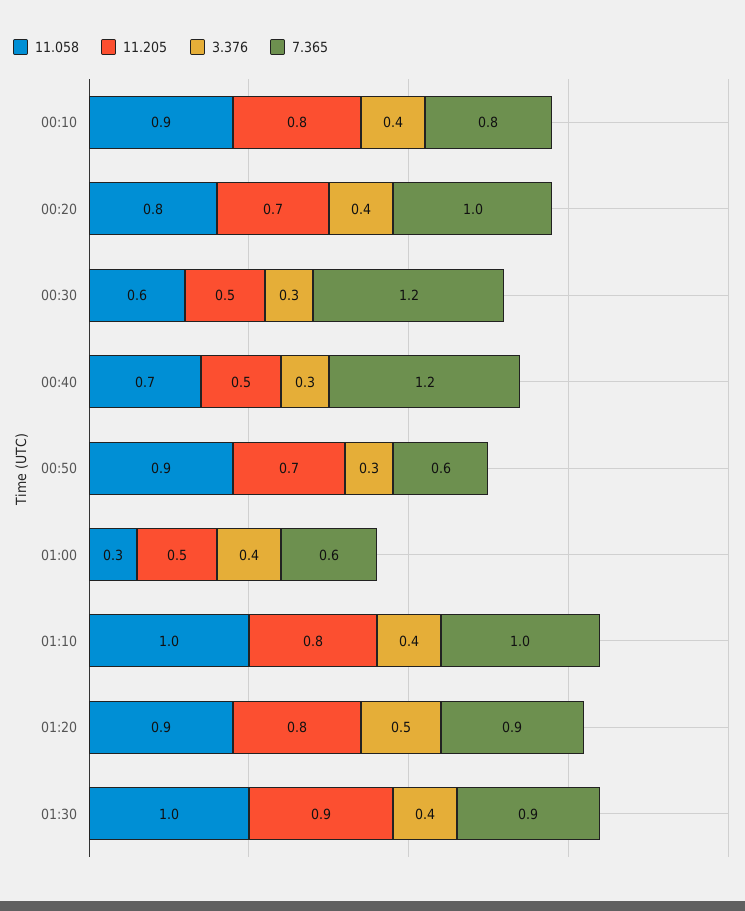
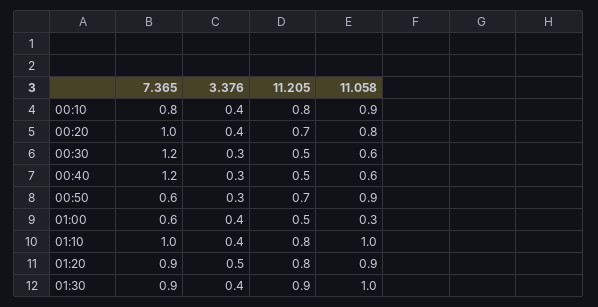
11.058, 00:40: 0.7 -> 0.6

